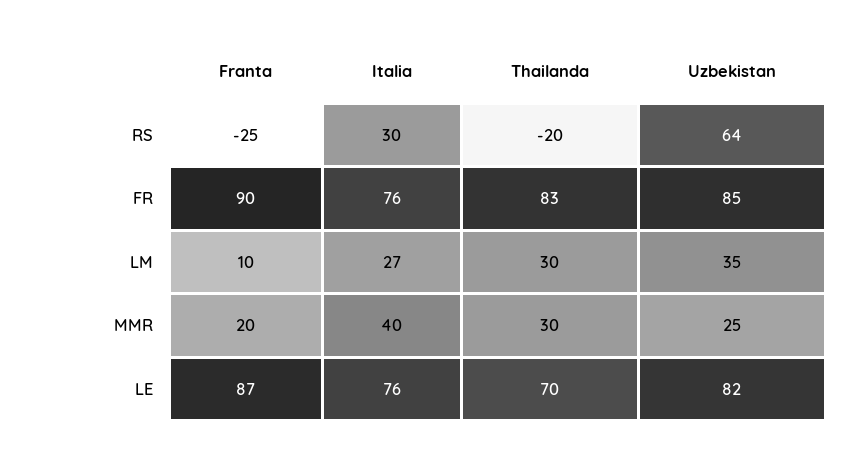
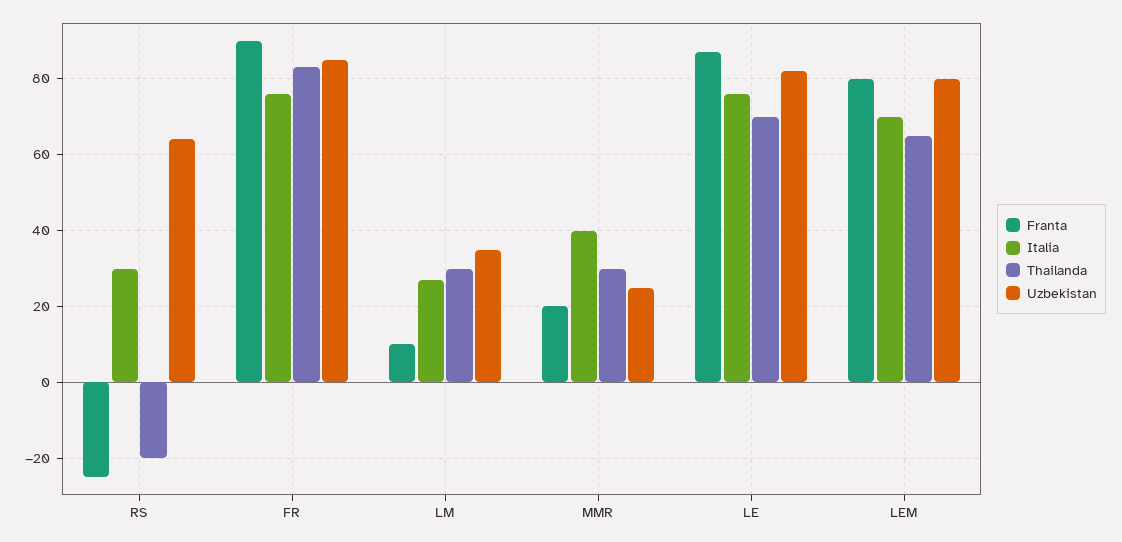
Franta, LEM: none -> 80
Italia, LEM: none -> 70
Thailanda, LEM: none -> 65
Uzbekistan, LEM: none -> 80

